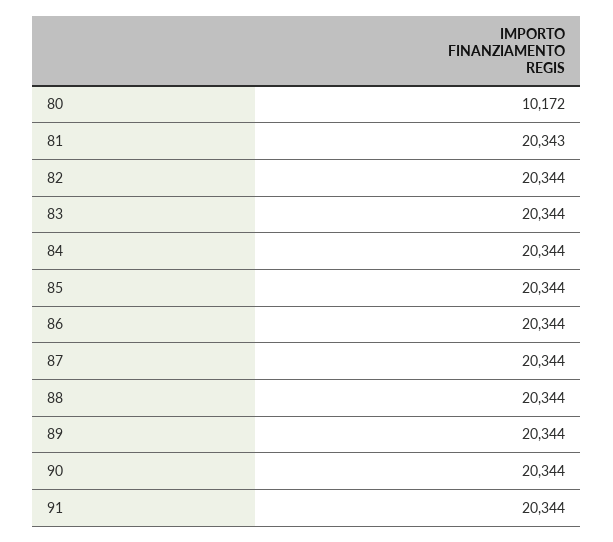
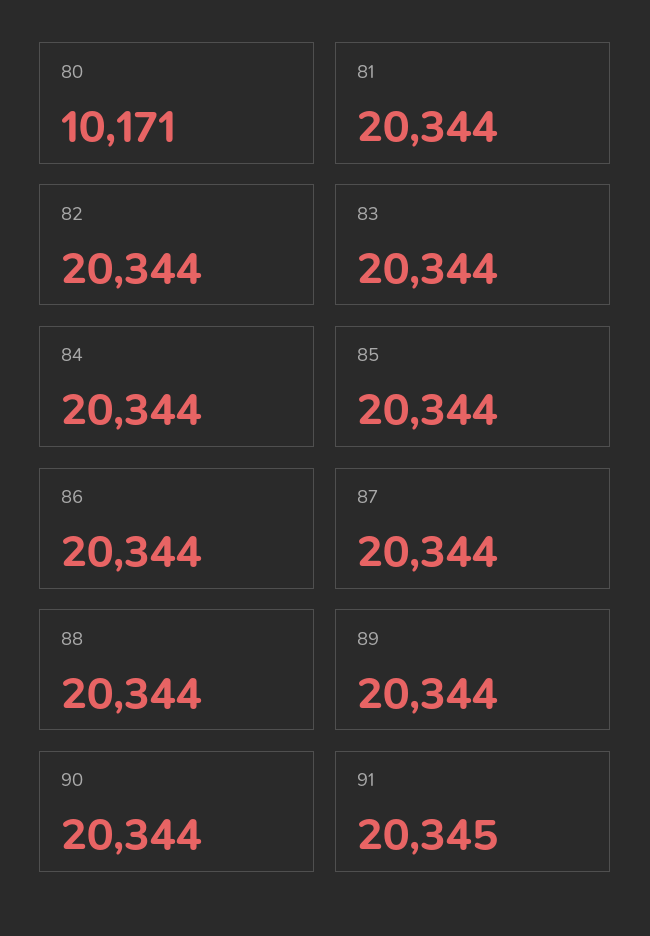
80: 10172 -> 10171
81: 20343 -> 20344
91: 20344 -> 20345

